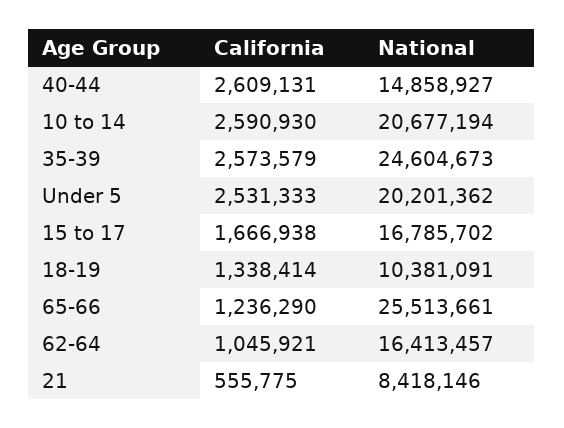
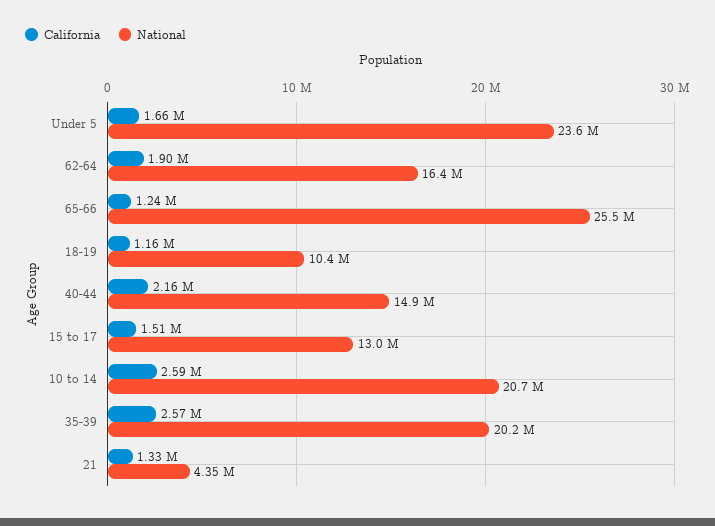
California, 40-44: 2609131 -> 2160000
National, 35-39: 24604673 -> 20200000
California, Under 5: 2531333 -> 1660000
National, Under 5: 20201362 -> 23600000
California, 15 to 17: 1666938 -> 1510000
National, 15 to 17: 16785702 -> 13000000
California, 18-19: 1338414 -> 1160000
California, 62-64: 1045921 -> 1900000
California, 21: 555775 -> 1330000
National, 21: 8418146 -> 4350000

